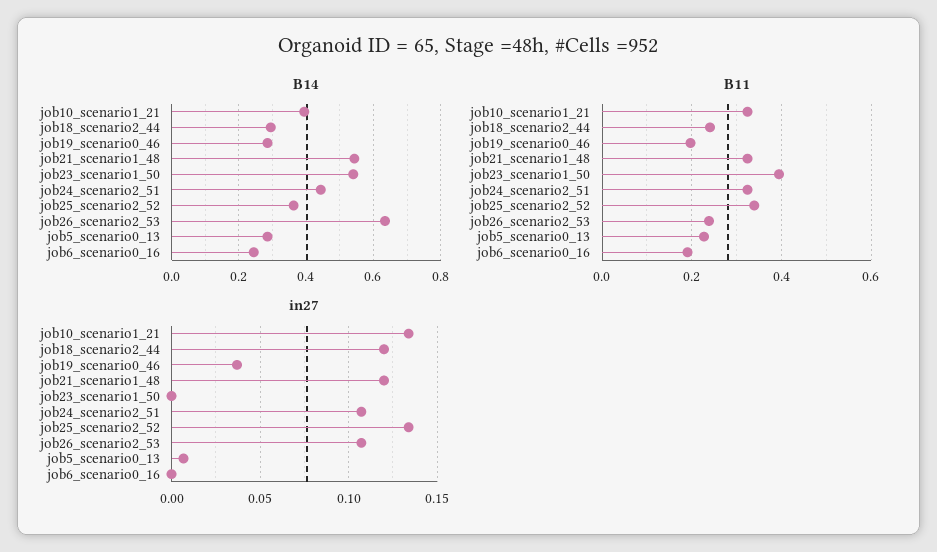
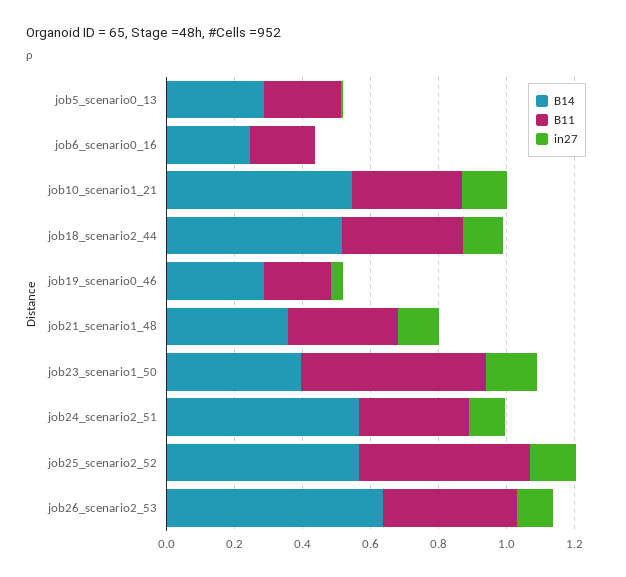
B14, job10_scenario1_21: 0.4 -> 0.55
B14, job18_scenario2_44: 0.3 -> 0.5
B14, job21_scenario1_48: 0.54 -> 0.35
B14, job23_scenario1_50: 0.54 -> 0.4
B14, job24_scenario2_51: 0.44 -> 0.55
B14, job25_scenario2_52: 0.36 -> 0.55
B11, job18_scenario2_44: 0.24 -> 0.35
B11, job23_scenario1_50: 0.4 -> 0.55
B11, job25_scenario2_52: 0.34 -> 0.5
B11, job26_scenario2_53: 0.24 -> 0.4
in27, job23_scenario1_50: 0 -> 0.15

